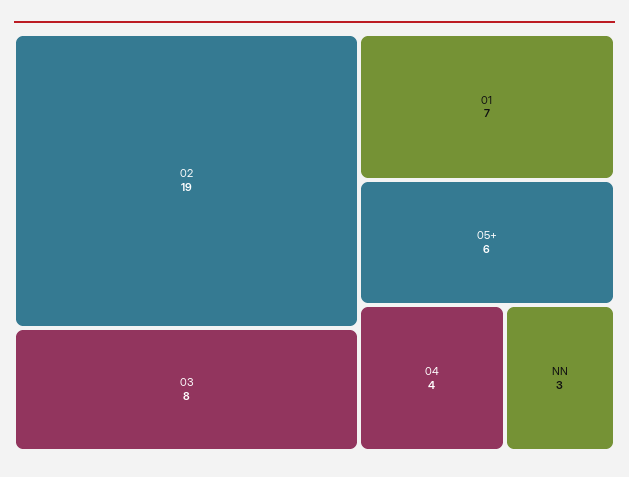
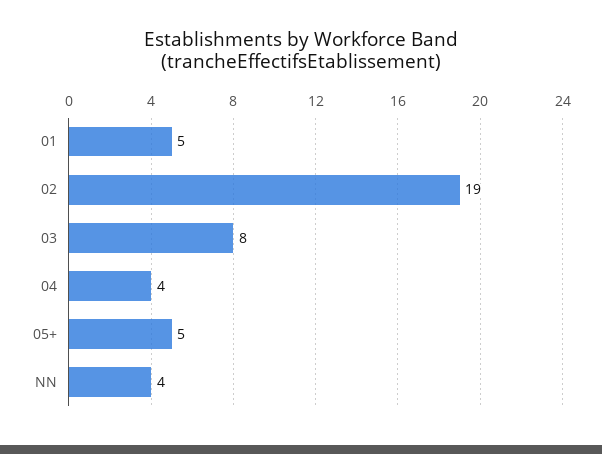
01: 7 -> 5
05+: 6 -> 5
NN: 3 -> 4

